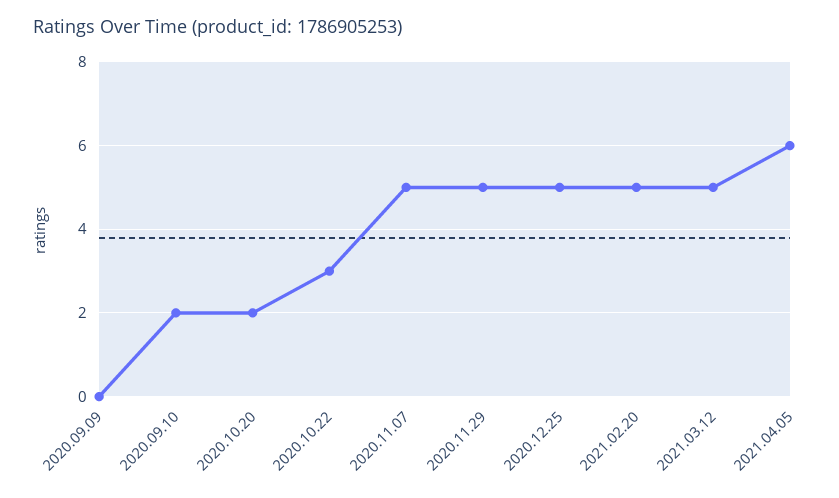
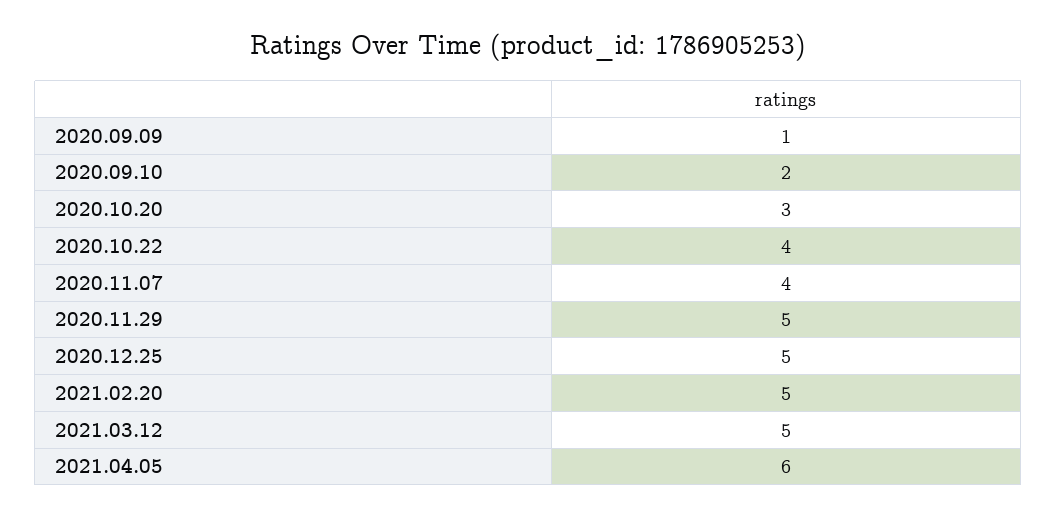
2020.09.09: 0 -> 1
2020.10.20: 2 -> 3
2020.10.22: 3 -> 4
2020.11.07: 5 -> 4

